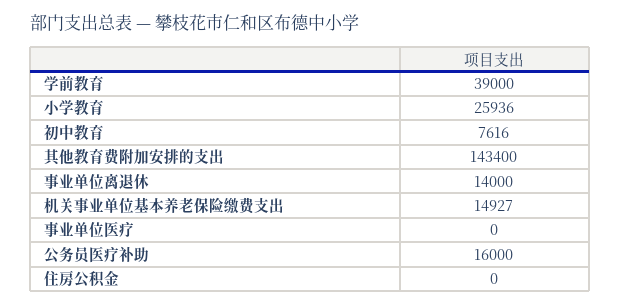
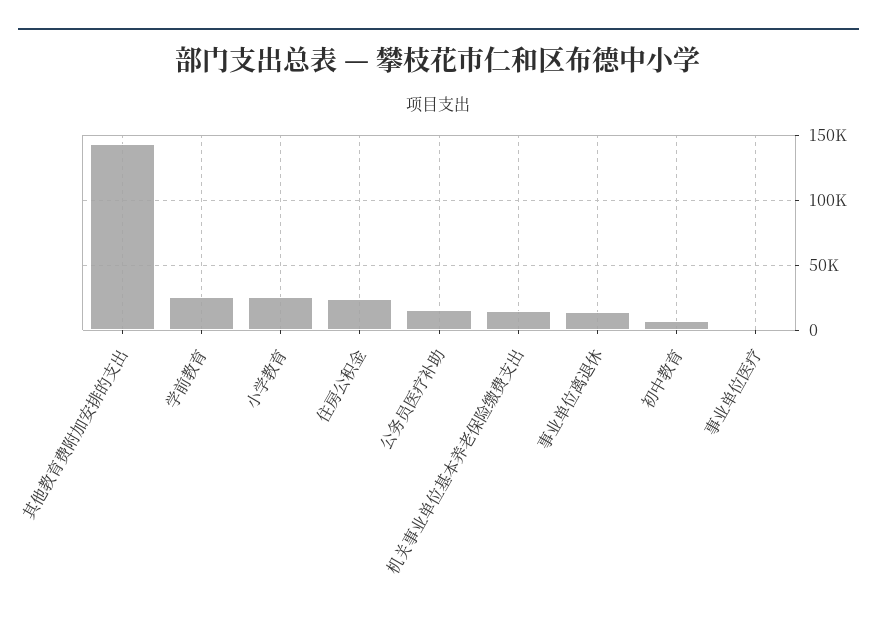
学前教育: 39000 -> 25000
住房公积金: 0 -> 25000

